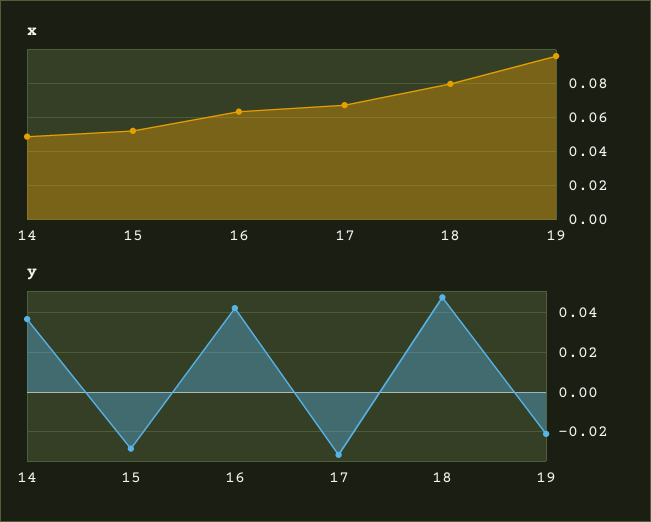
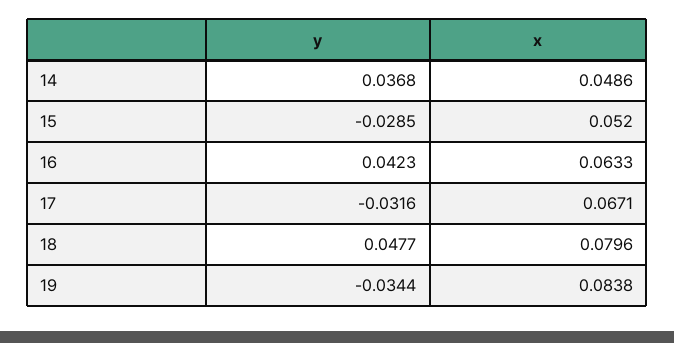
x, 19: 0.095 -> 0.0838
y, 19: -0.02 -> -0.0344

